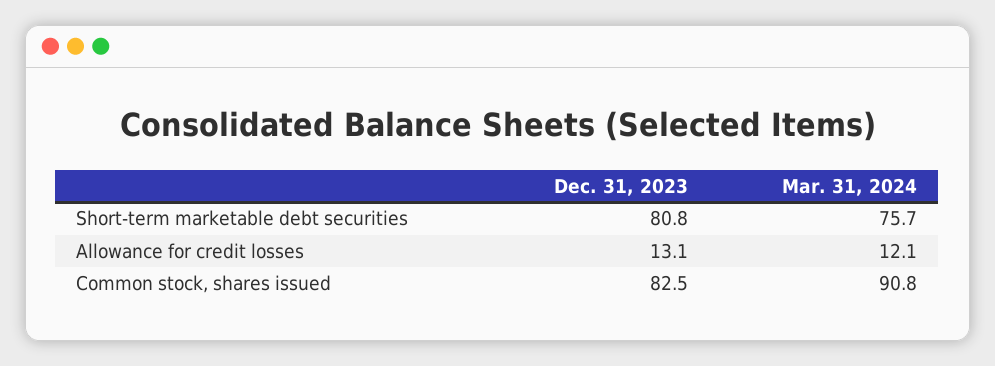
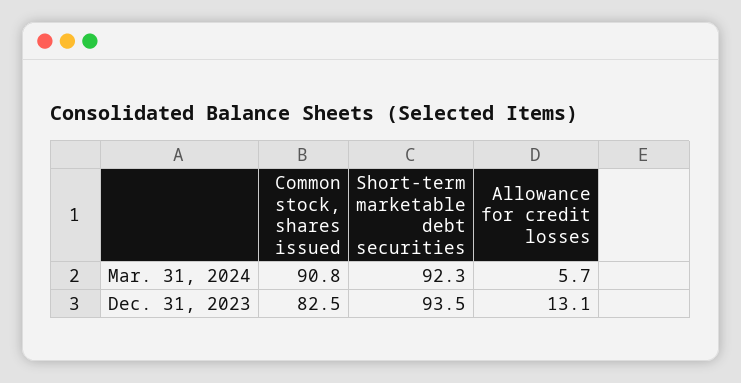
Dec. 31, 2023, Short-term marketable debt securities: 80.8 -> 93.5
Mar. 31, 2024, Short-term marketable debt securities: 75.7 -> 92.3
Mar. 31, 2024, Allowance for credit losses: 12.1 -> 5.7

